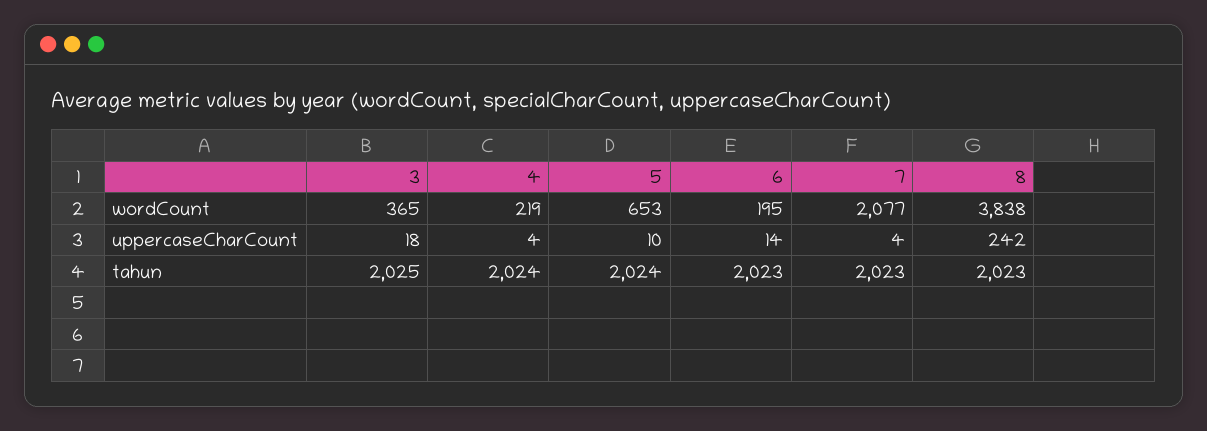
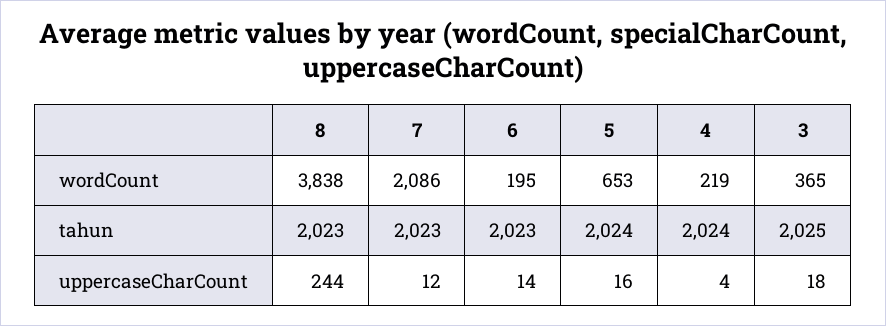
7, wordCount: 2077 -> 2086
5, uppercaseCharCount: 10 -> 16
7, uppercaseCharCount: 4 -> 12
8, uppercaseCharCount: 242 -> 244

